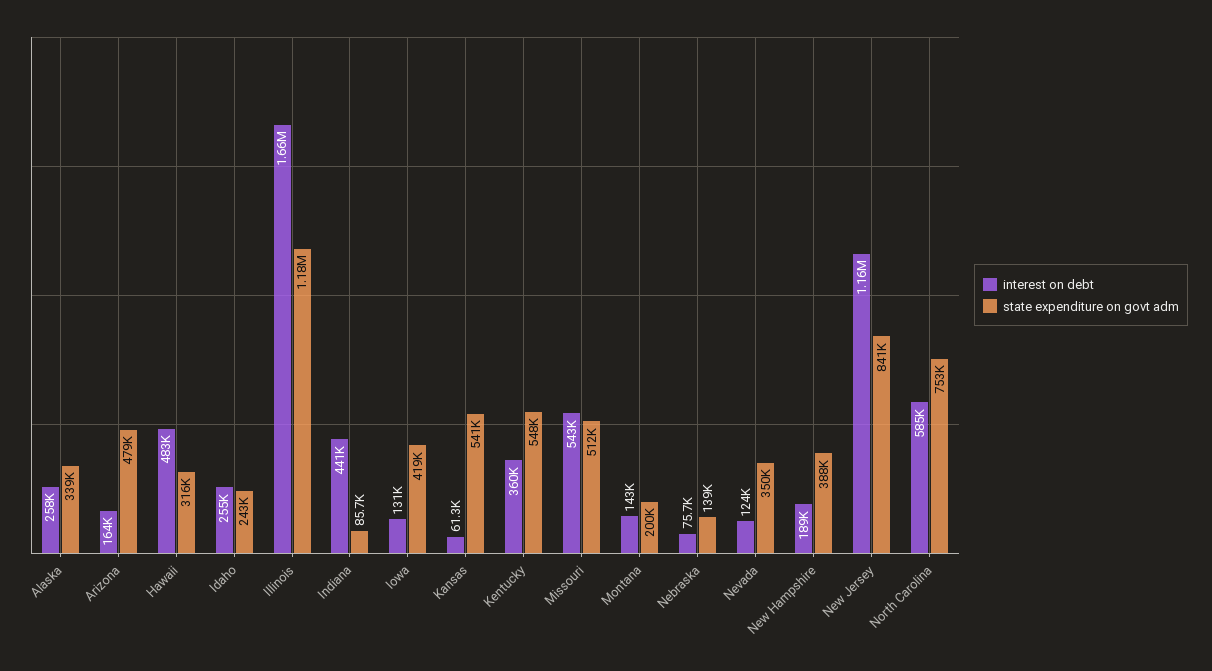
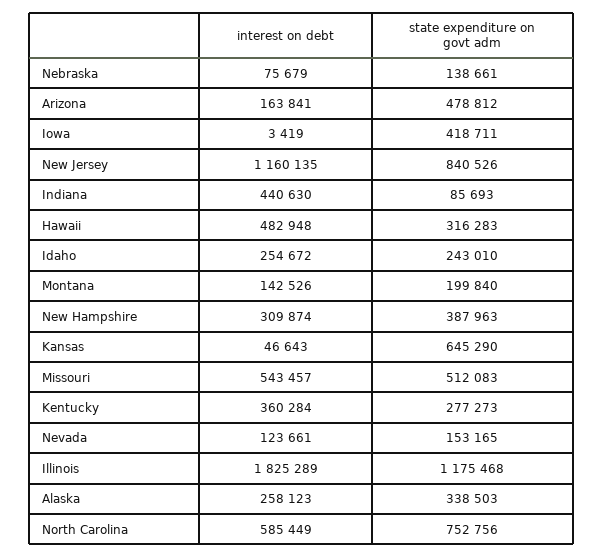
interest on debt, Illinois: 1660000 -> 1825289
interest on debt, Iowa: 131000 -> 3419
interest on debt, Kansas: 61300 -> 46643
state expenditure on govt adm, Kansas: 541000 -> 645290
state expenditure on govt adm, Kentucky: 548000 -> 277273
state expenditure on govt adm, Nevada: 350000 -> 153165
interest on debt, New Hampshire: 189000 -> 309874

